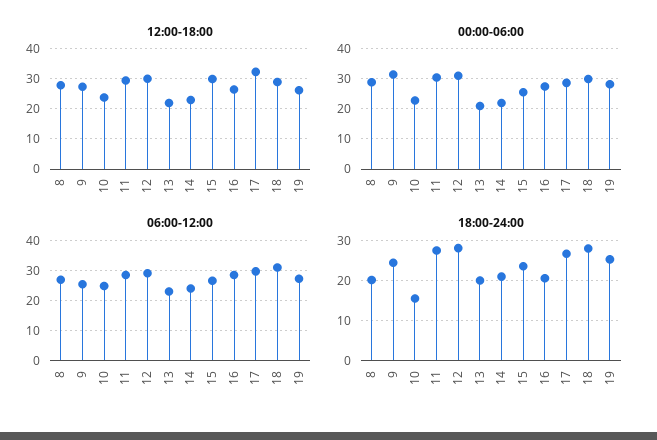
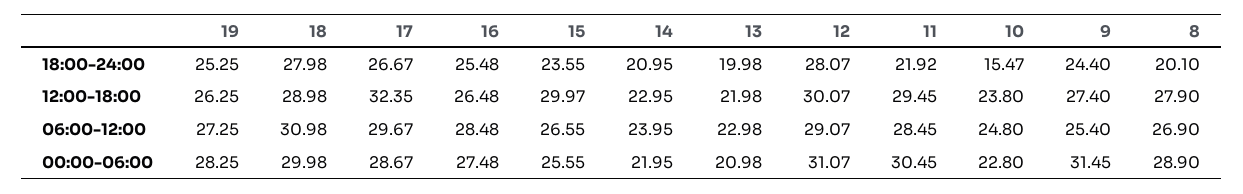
18:00-24:00, 11: 28 -> 21.92
18:00-24:00, 16: 20 -> 25.48

